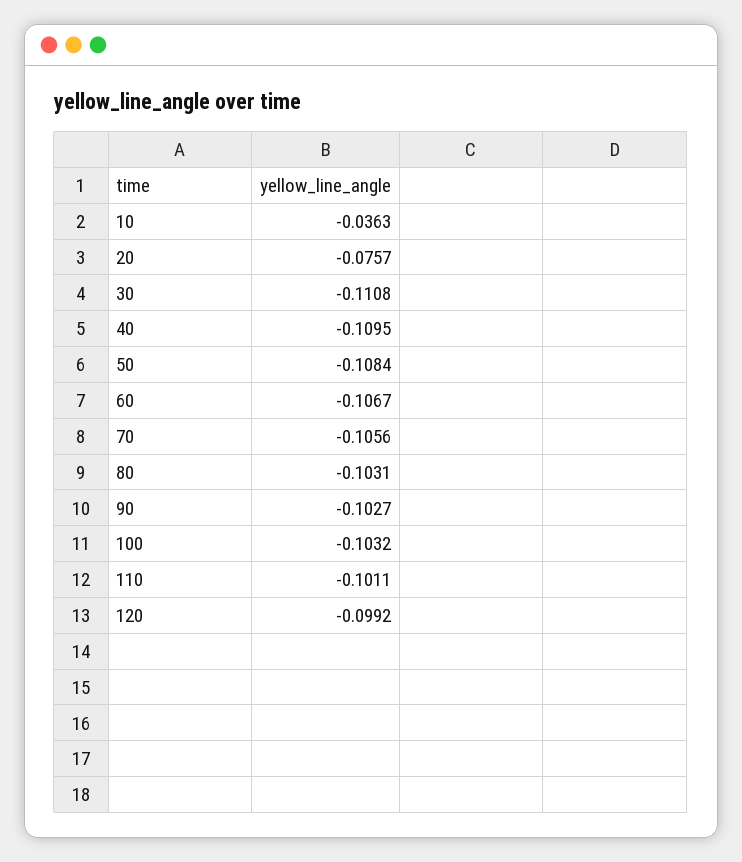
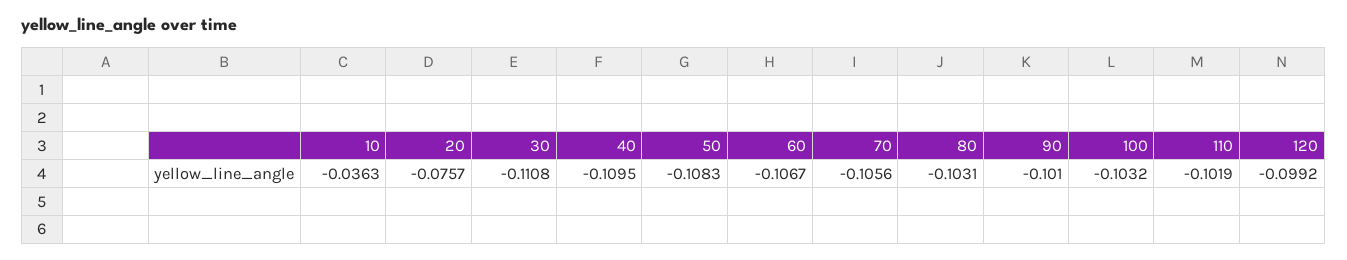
50: -0.1084 -> -0.1083
90: -0.1027 -> -0.101
110: -0.1011 -> -0.1019

